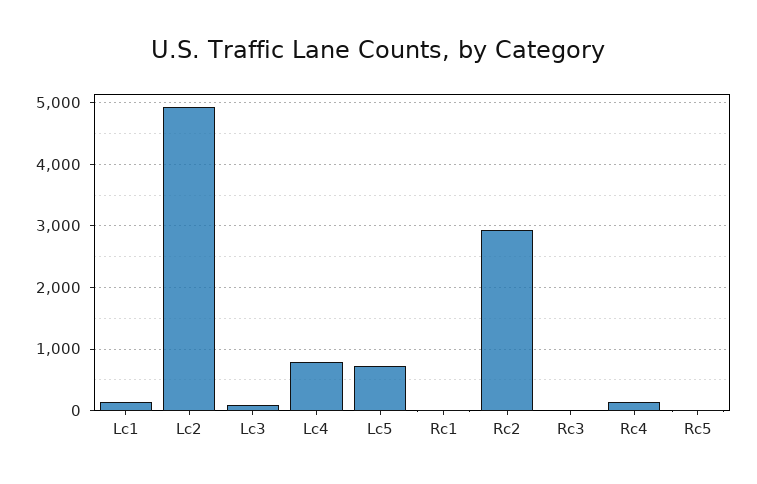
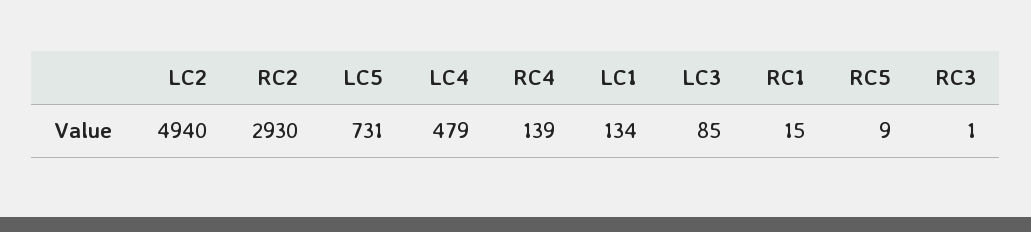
Lc4: 800 -> 479

